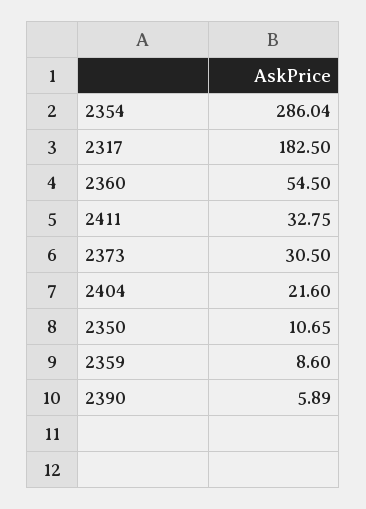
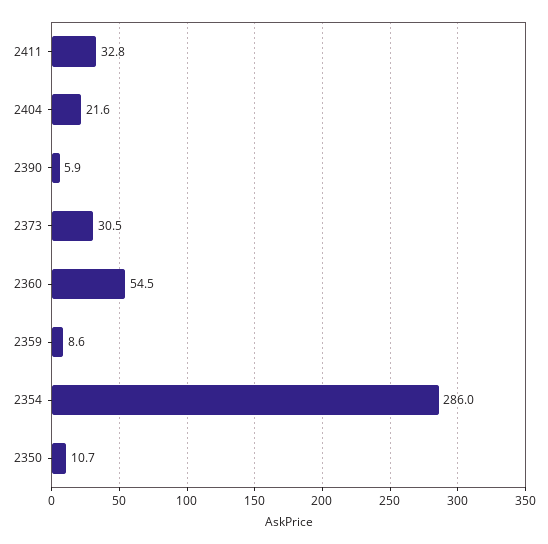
2317: 182.5 -> none

